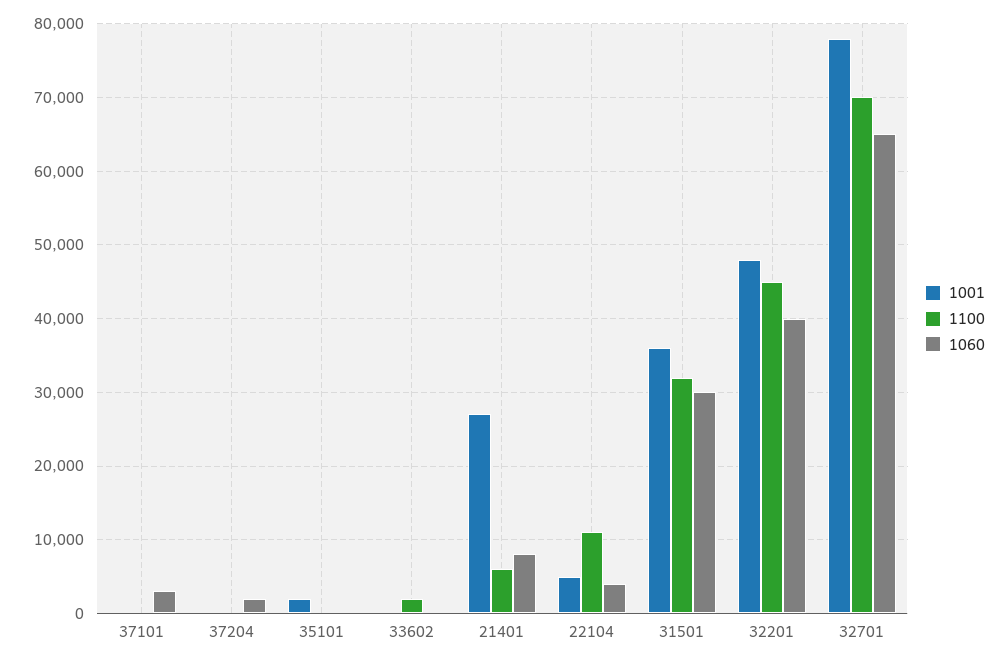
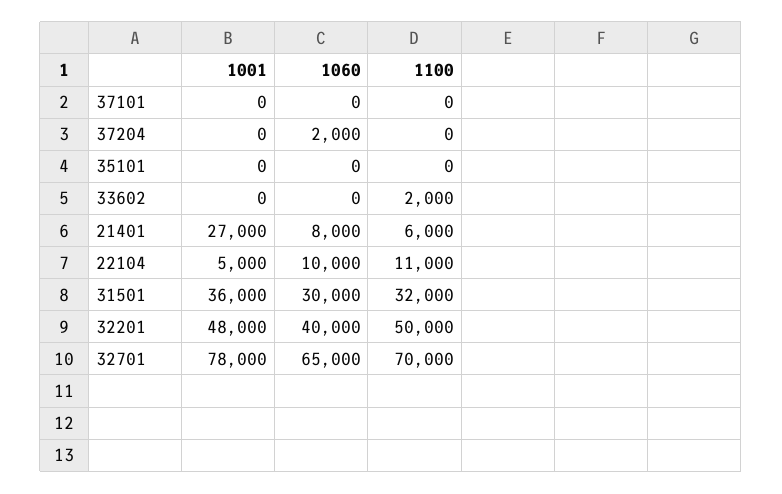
1060, 37101: 3000 -> 0
1001, 35101: 2000 -> 0
1060, 22104: 4000 -> 10000
1100, 32201: 45000 -> 50000

